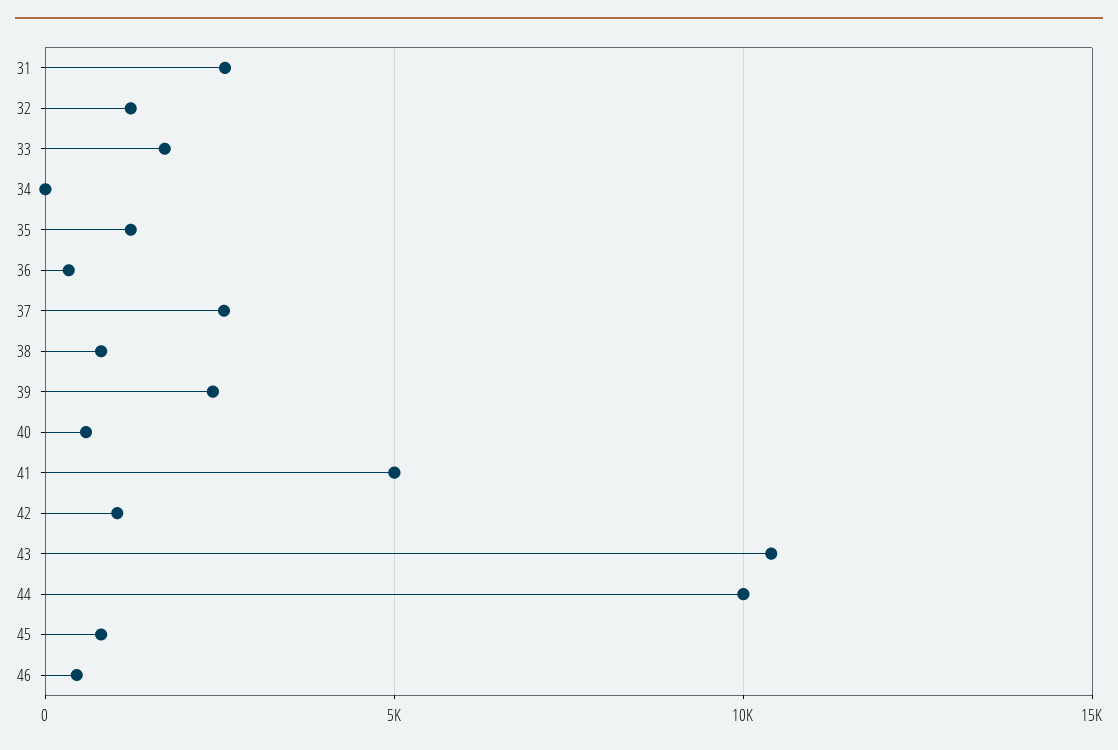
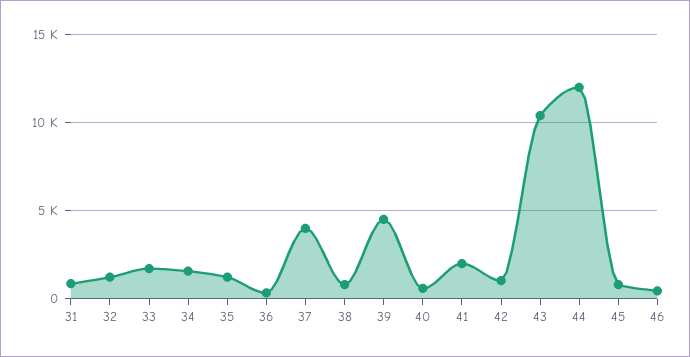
31: 2500 -> 1000
34: 0 -> 1500
37: 2500 -> 4000
39: 2500 -> 4500
41: 5000 -> 2000
44: 10000 -> 12000

